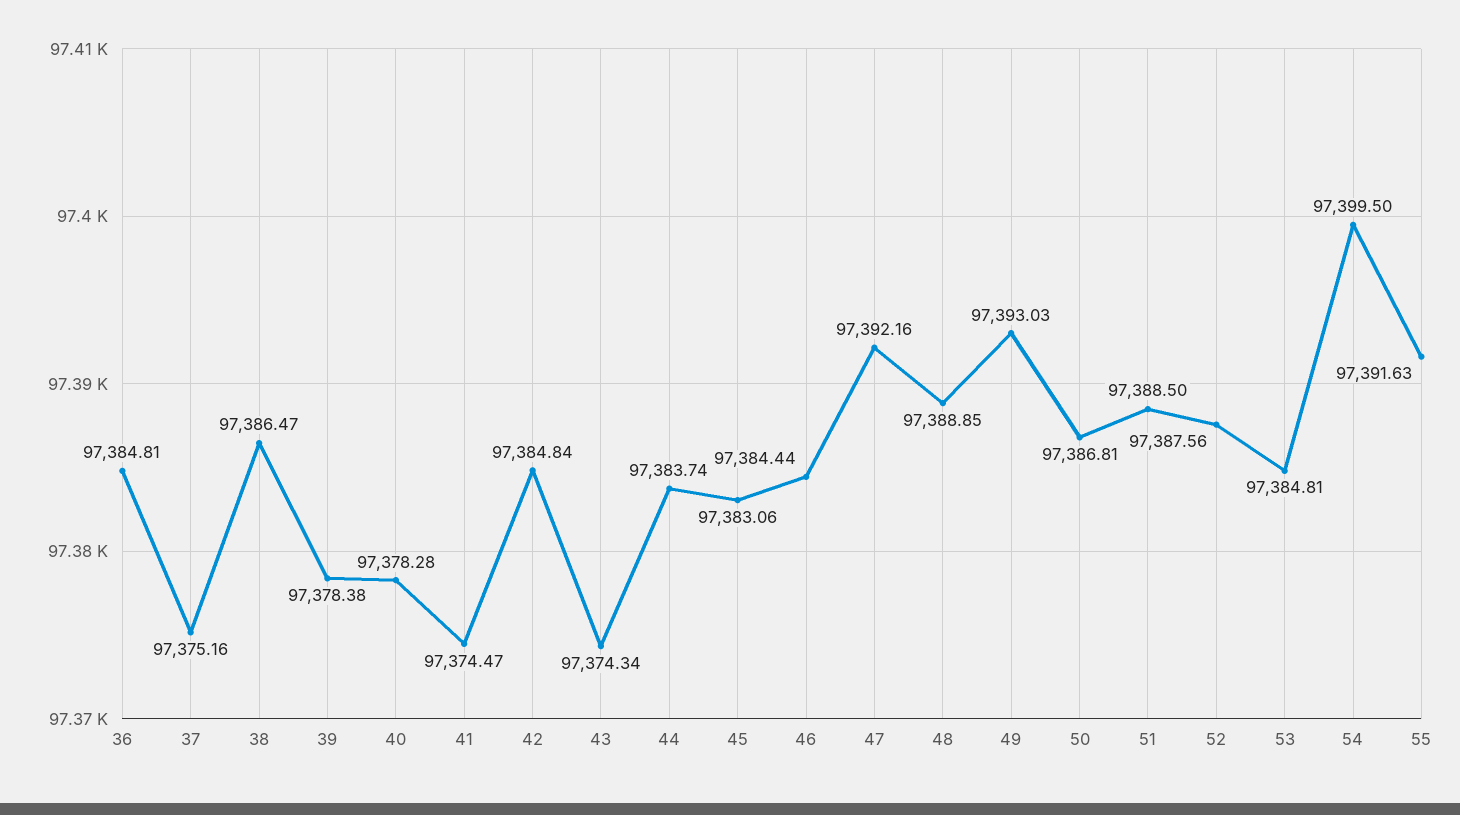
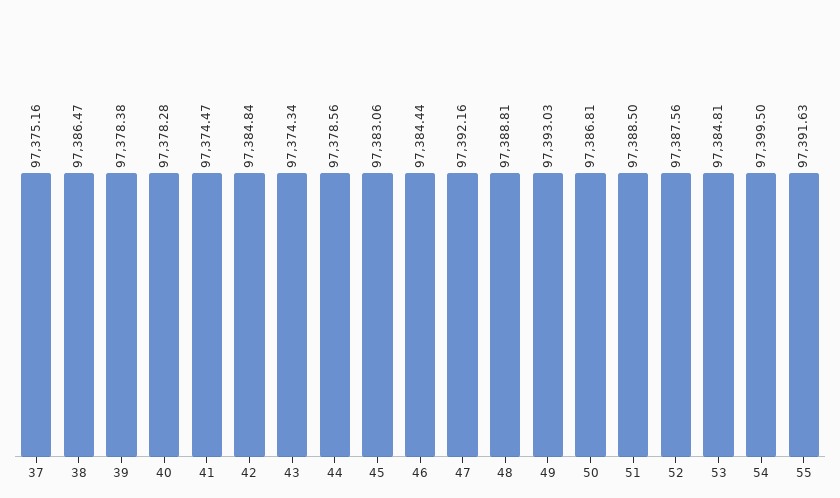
36: 97384.81 -> none
44: 97383.74 -> 97378.56
48: 97388.85 -> 97388.81

